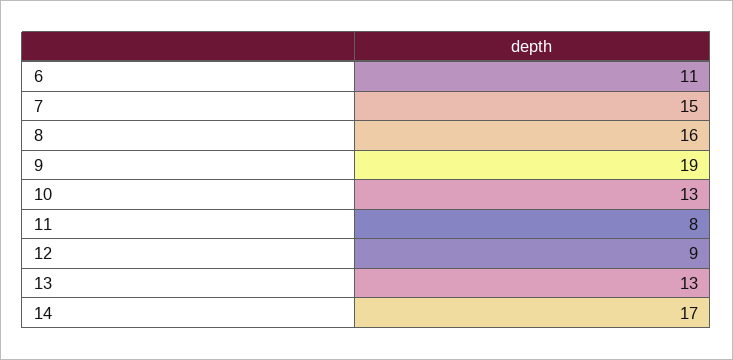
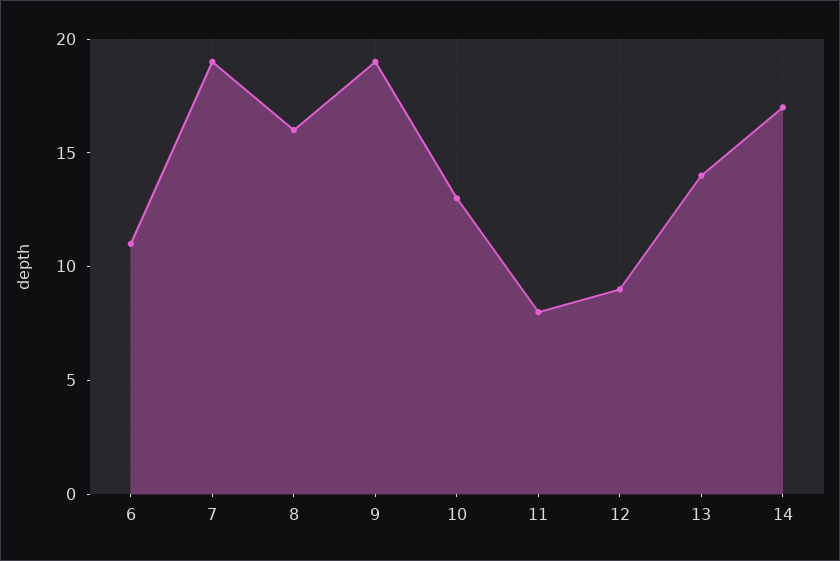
7: 15 -> 19
13: 13 -> 14

